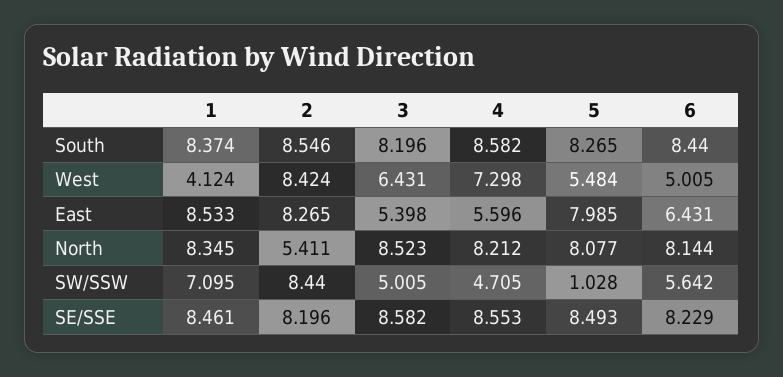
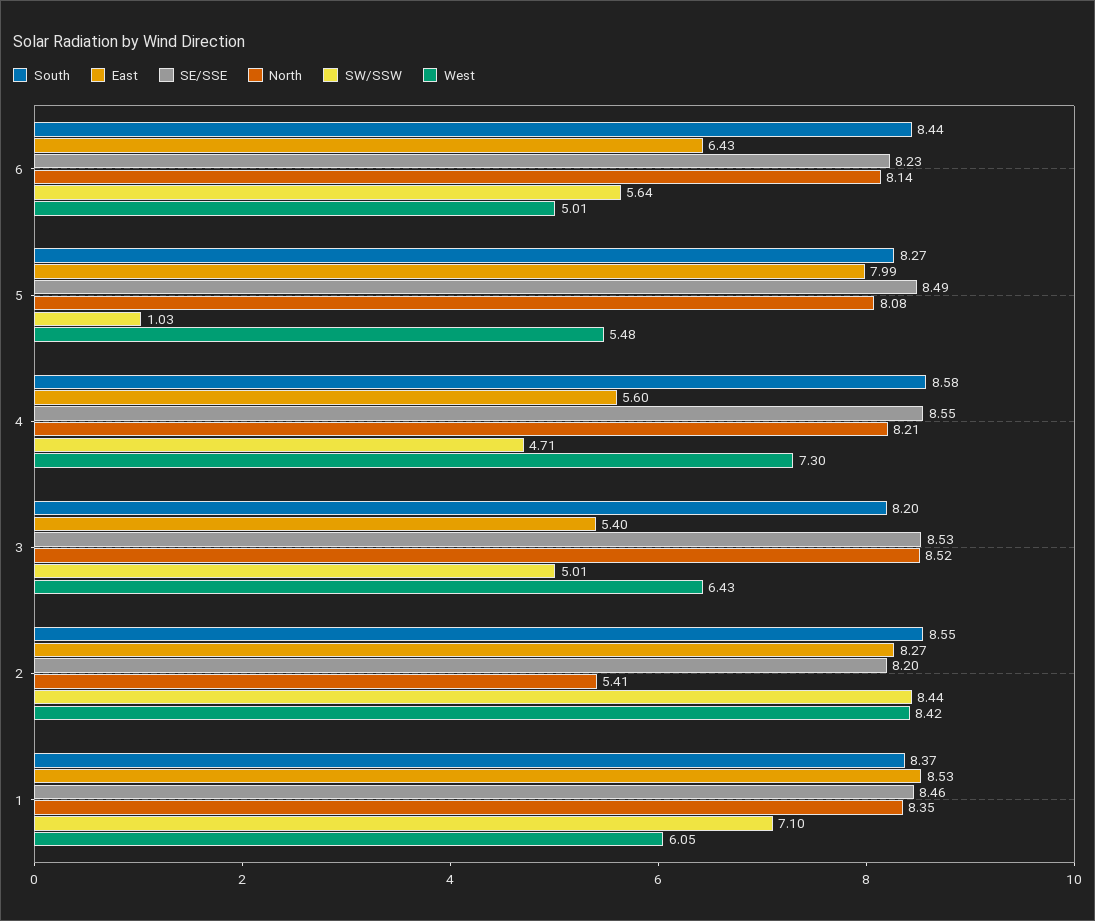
West, 1: 4.124 -> 6.05
SE/SSE, 3: 8.582 -> 8.53

